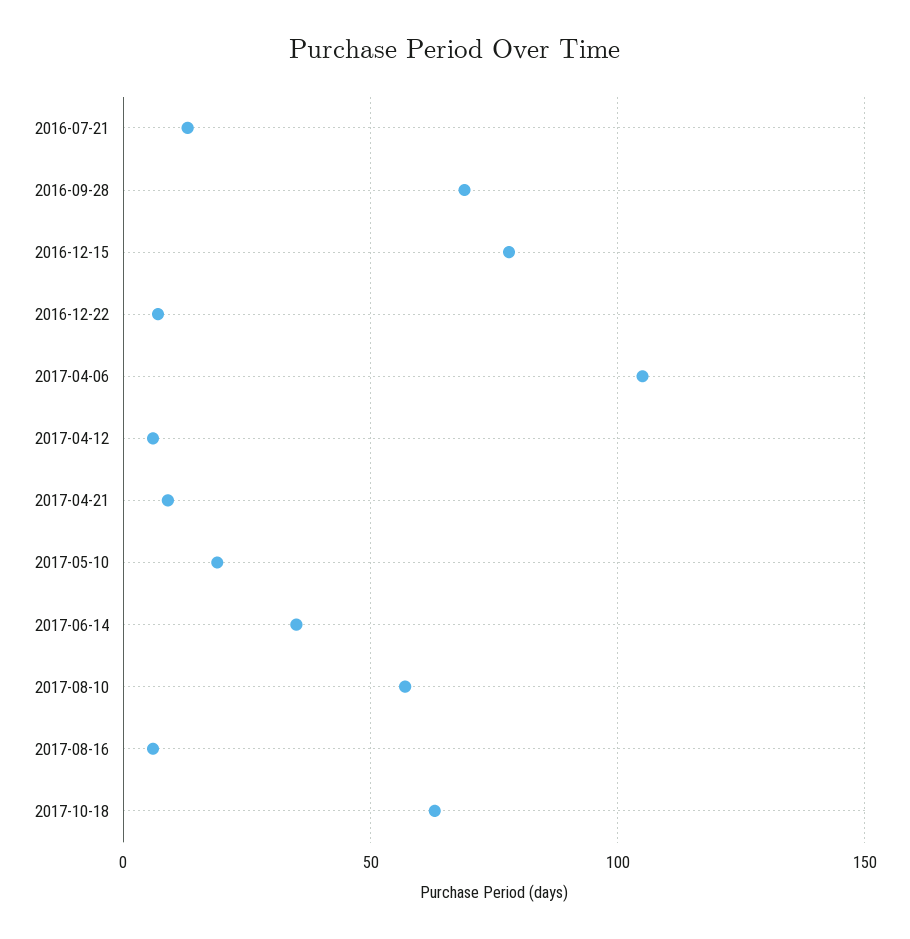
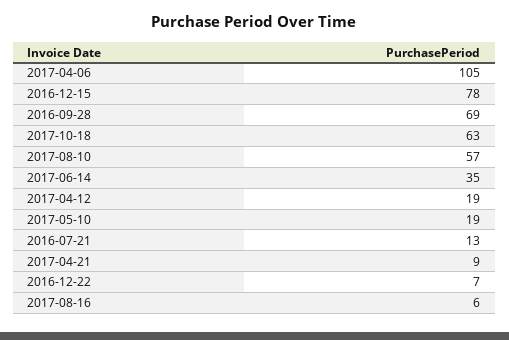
2017-04-12: 5 -> 19

